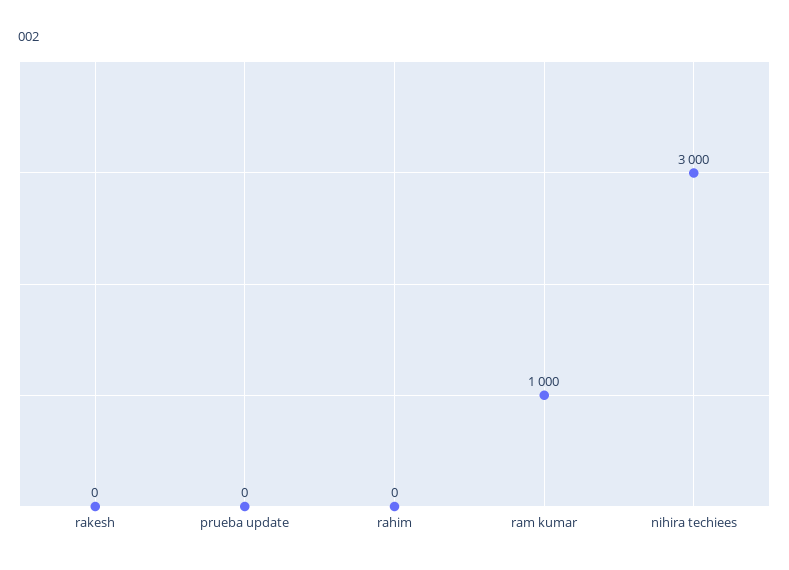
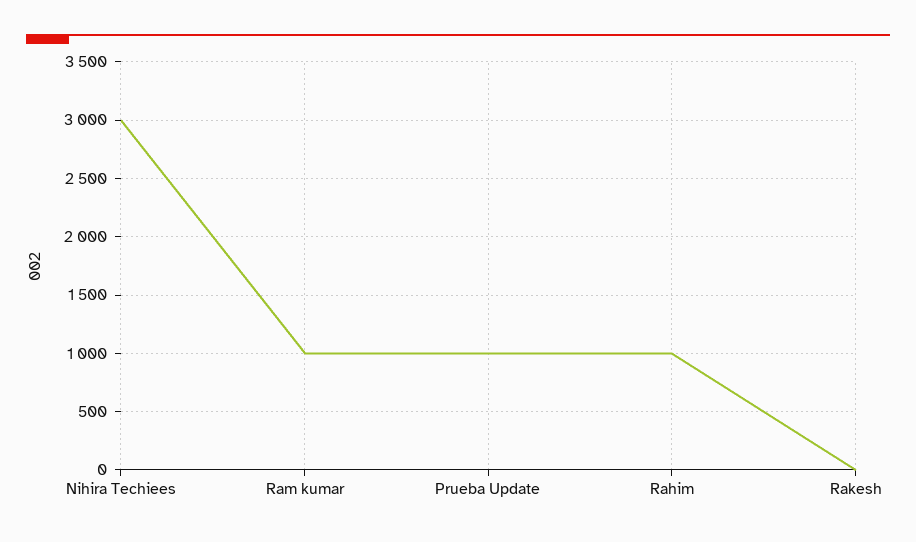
prueba update: 0 -> 1000
rahim: 0 -> 1000

